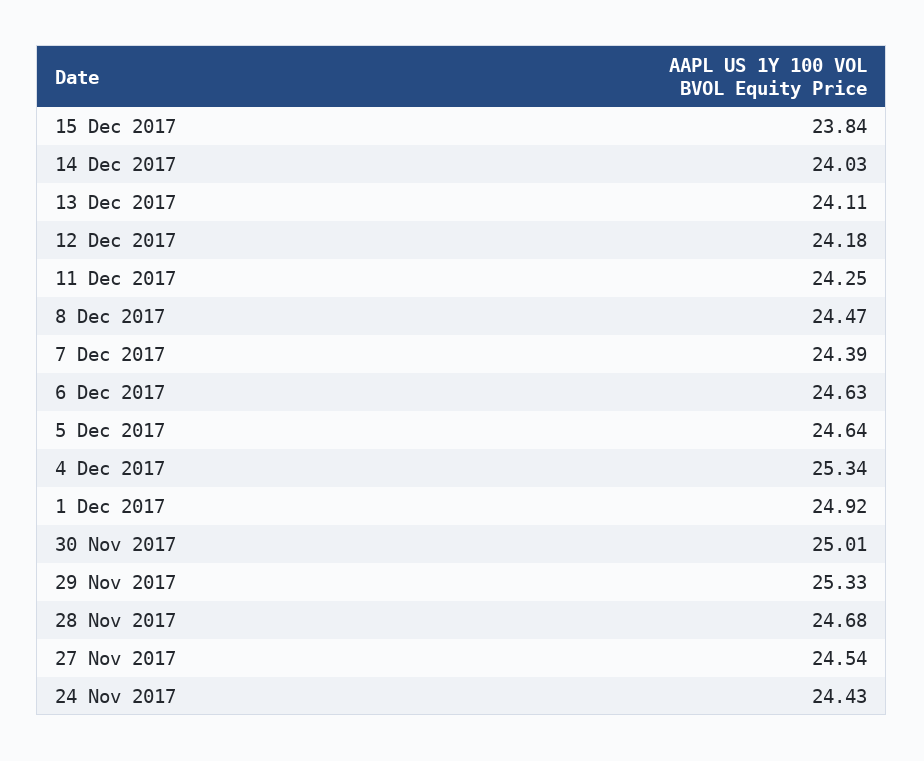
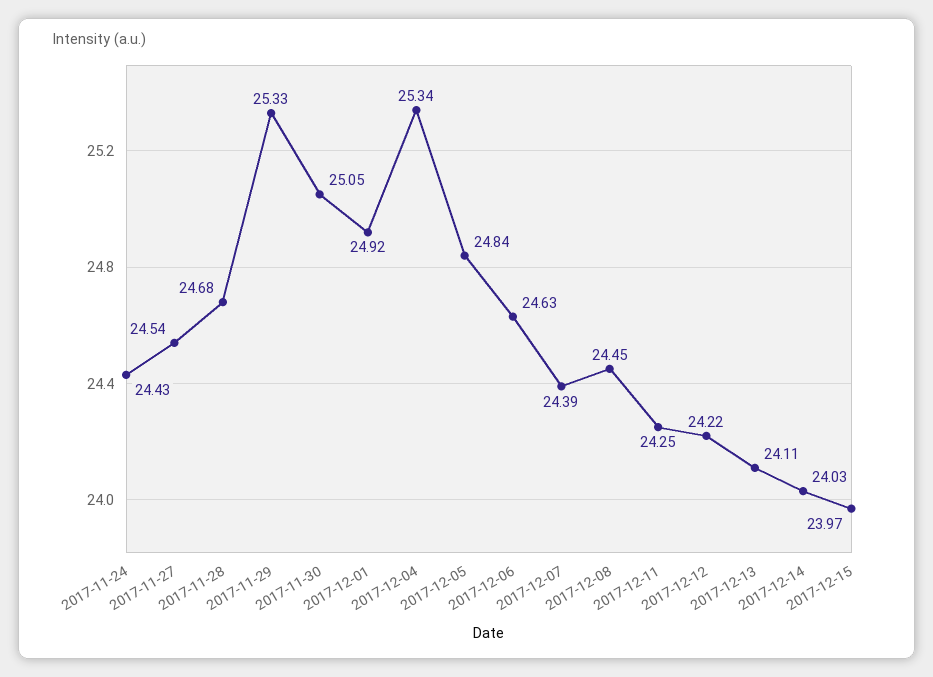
15 Dec 2017: 23.84 -> 23.97
12 Dec 2017: 24.18 -> 24.22
8 Dec 2017: 24.47 -> 24.45
5 Dec 2017: 24.64 -> 24.84
30 Nov 2017: 25.01 -> 25.05

